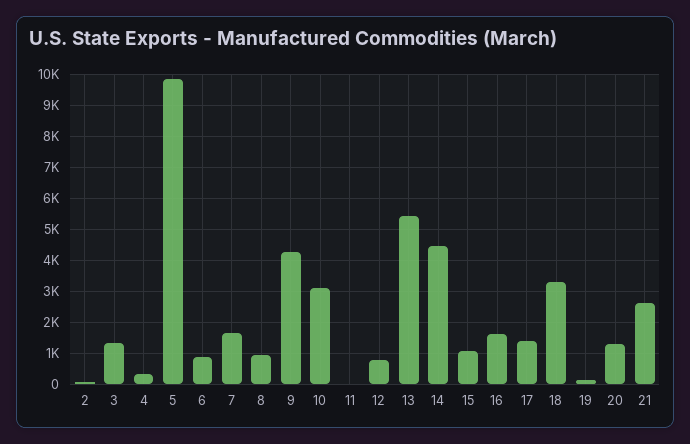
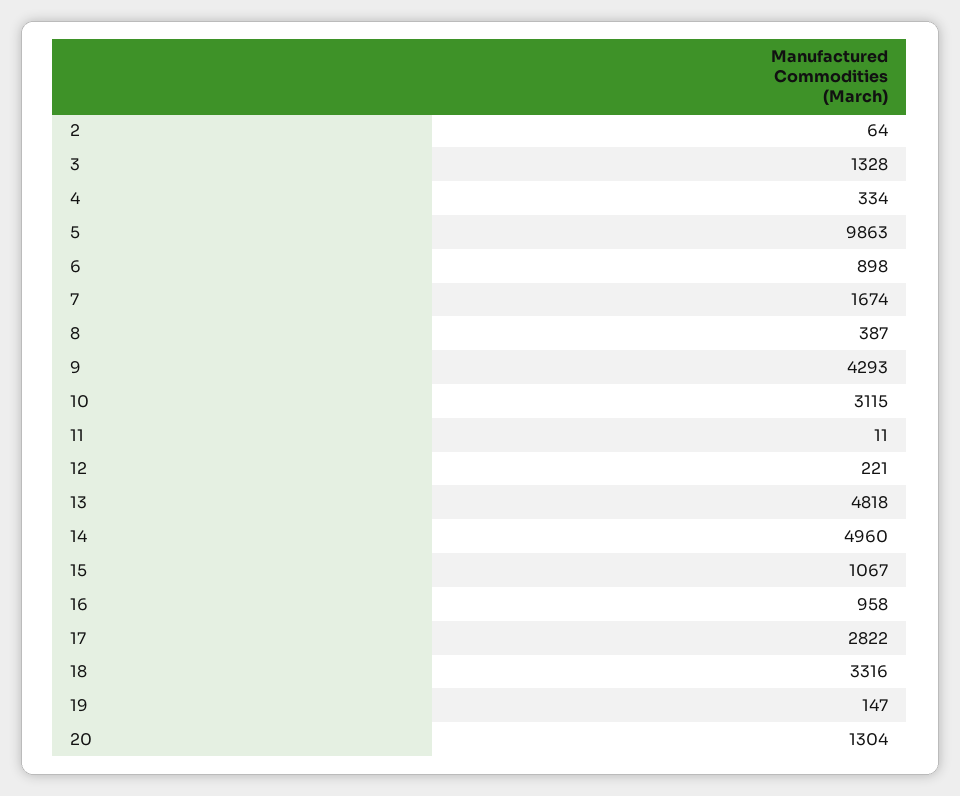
8: 1000 -> 387
12: 800 -> 221
13: 5400 -> 4818
14: 4400 -> 4960
16: 1600 -> 958
17: 1400 -> 2822
21: 2600 -> none

